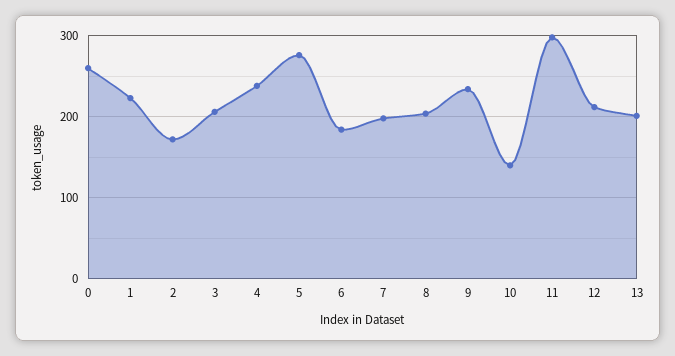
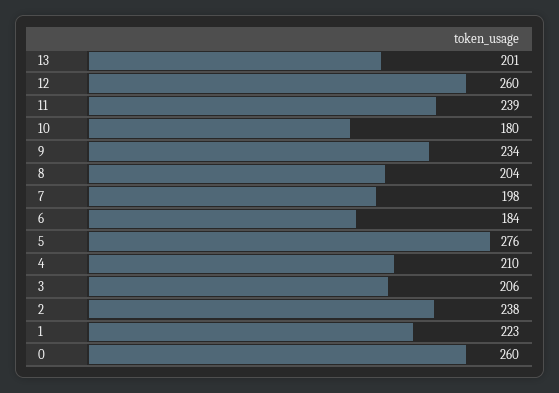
2: 170 -> 238
4: 240 -> 210
10: 140 -> 180
11: 300 -> 239
12: 210 -> 260

